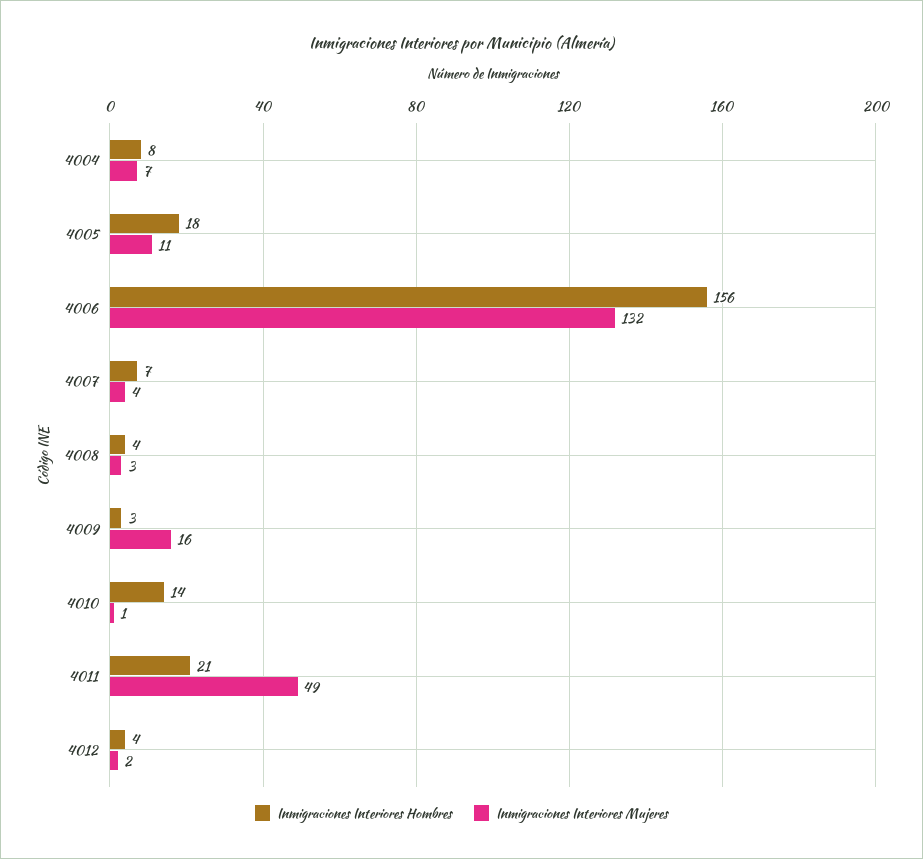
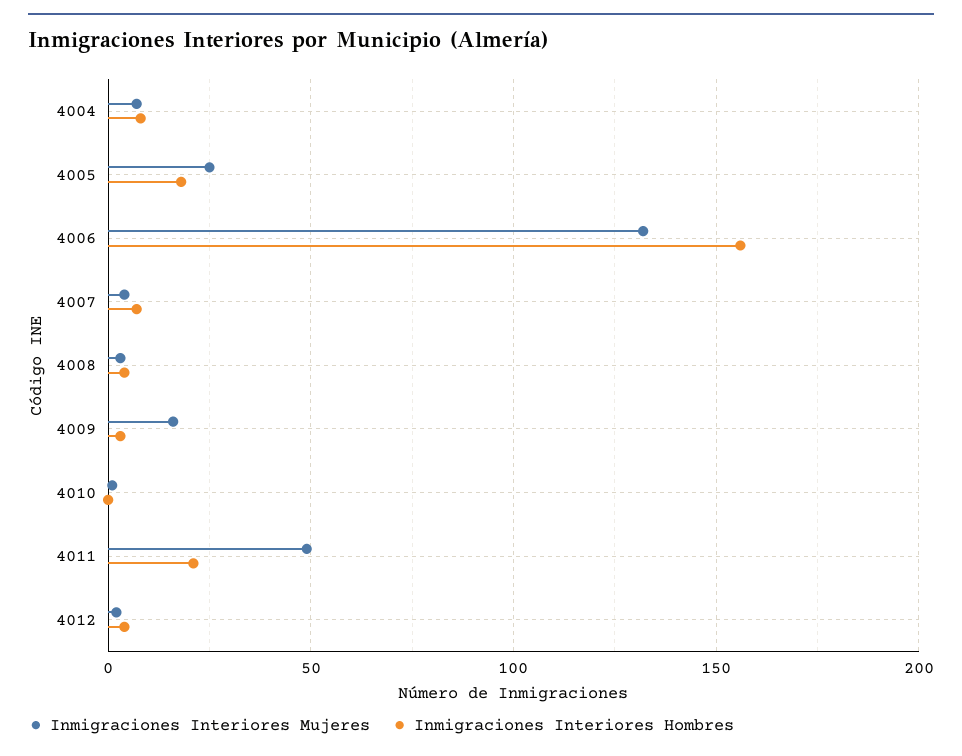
Inmigraciones Interiores Mujeres, 4005: 11 -> 25
Inmigraciones Interiores Hombres, 4010: 14 -> 0

